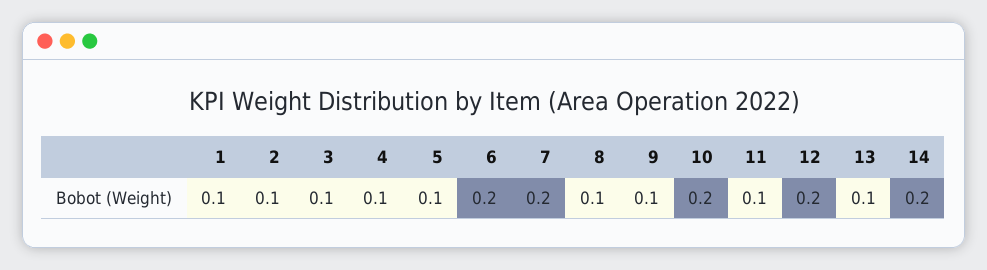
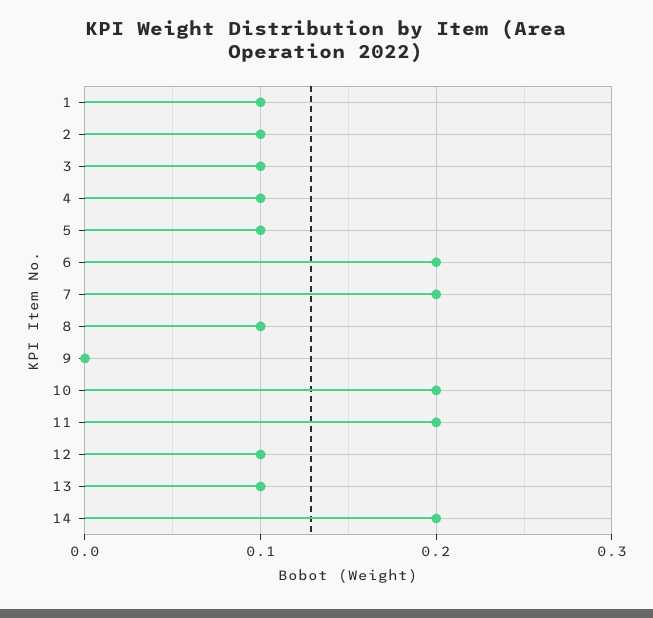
9: 0.1 -> 0
11: 0.1 -> 0.2
12: 0.2 -> 0.1

